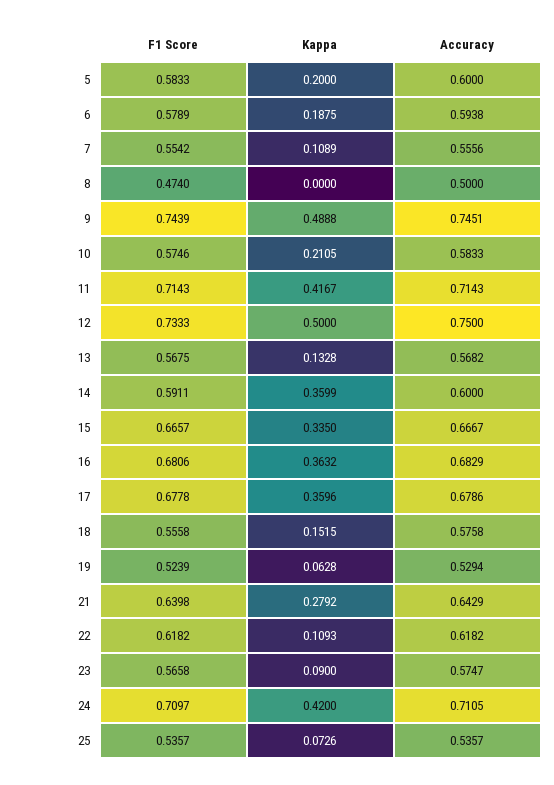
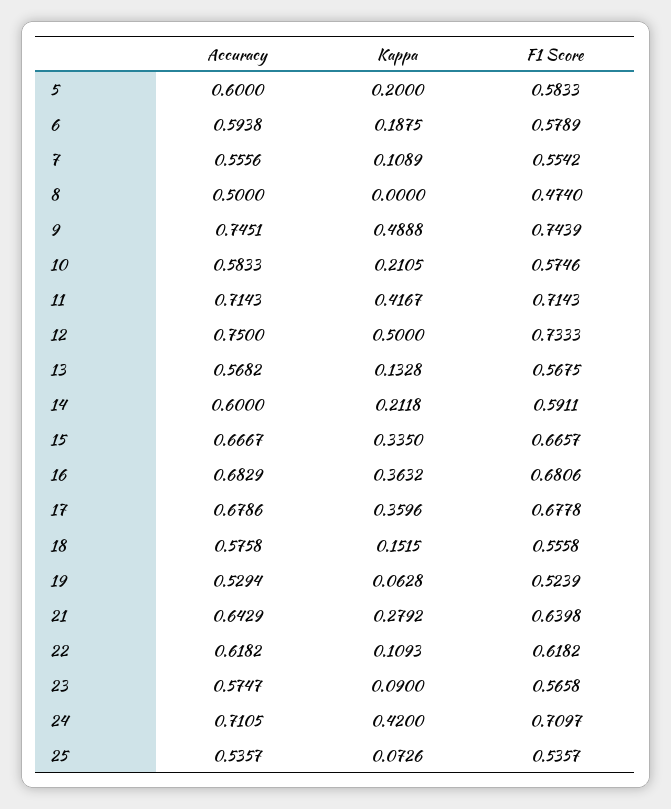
Kappa, 14: 0.3599 -> 0.2118

